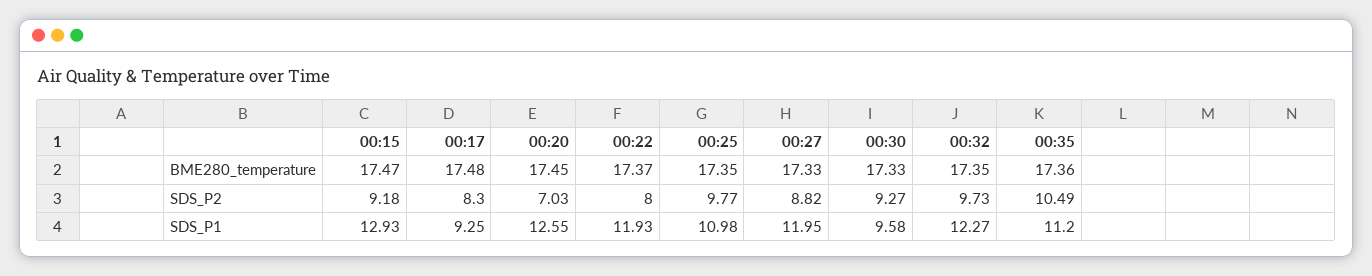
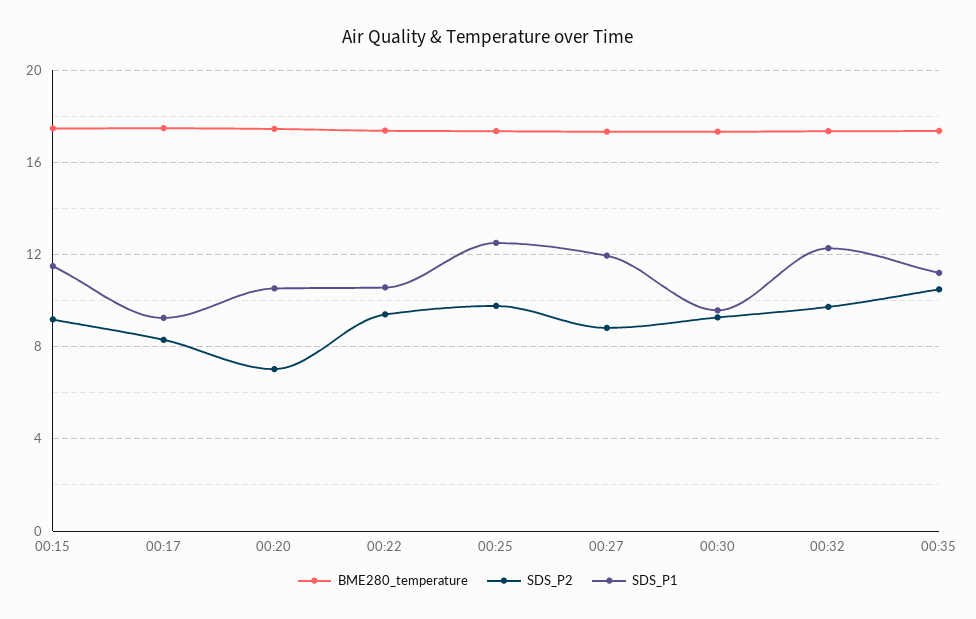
SDS_P2, 00:22: 8 -> 9.5
SDS_P1, 00:15: 12.93 -> 11.5
SDS_P1, 00:20: 12.55 -> 10.5
SDS_P1, 00:22: 11.93 -> 10.5
SDS_P1, 00:25: 10.98 -> 12.5

